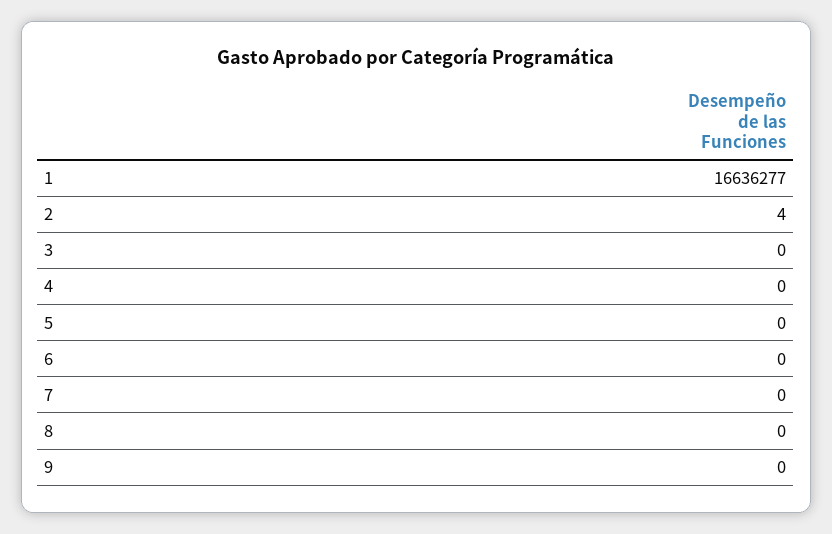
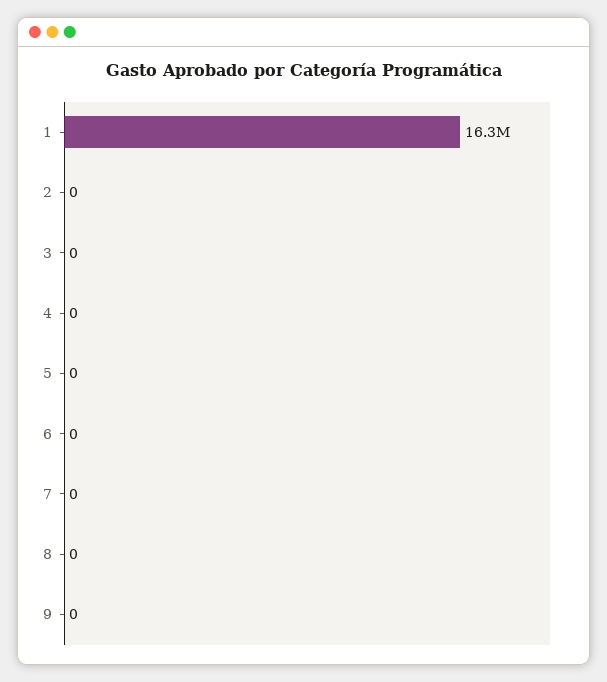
1: 16636277 -> 16300000
2: 4 -> 0

